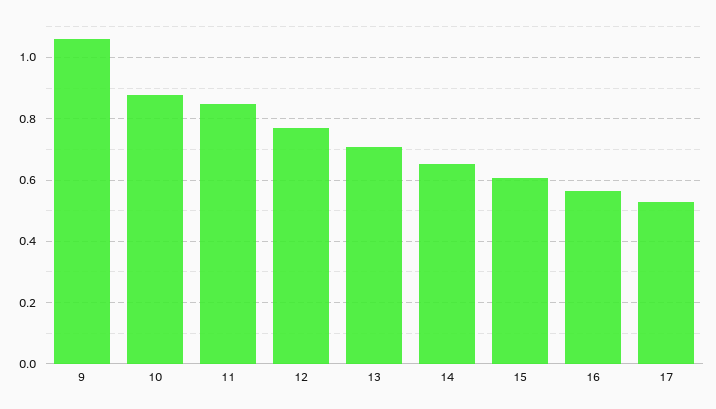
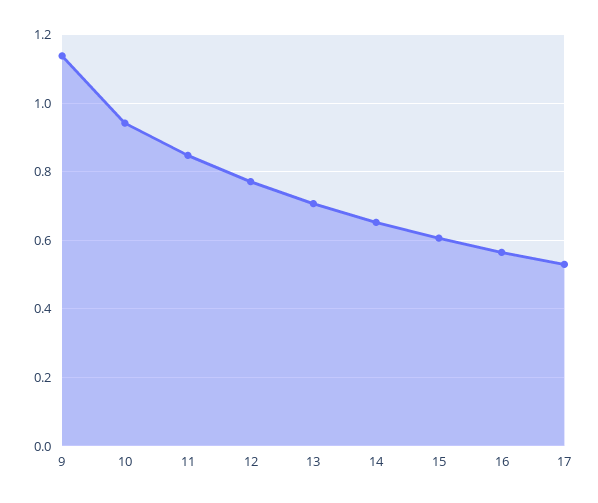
9: 1.06 -> 1.14
10: 0.88 -> 0.94

